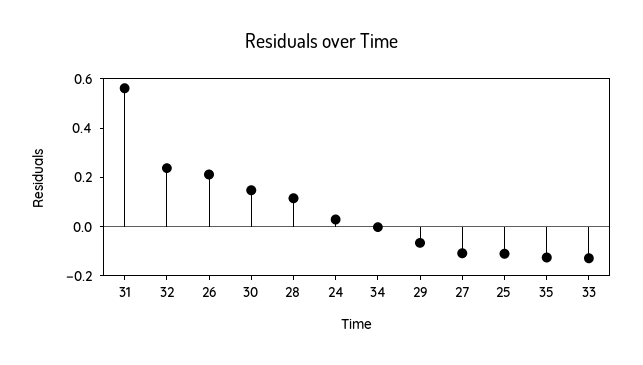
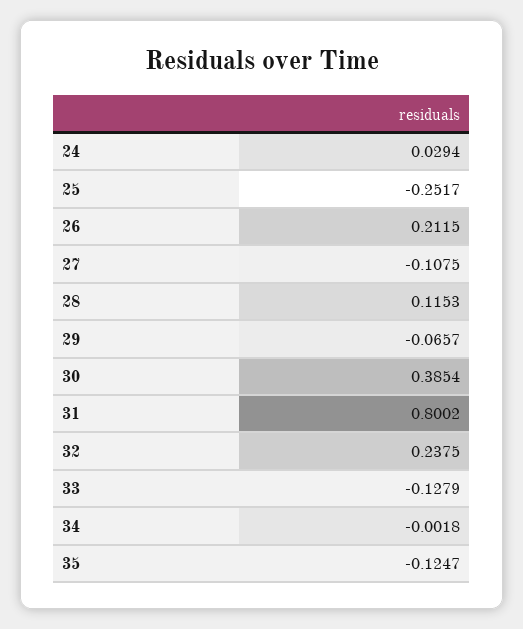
31: 0.55 -> 0.8002
30: 0.15 -> 0.3854
25: -0.1 -> -0.2517

